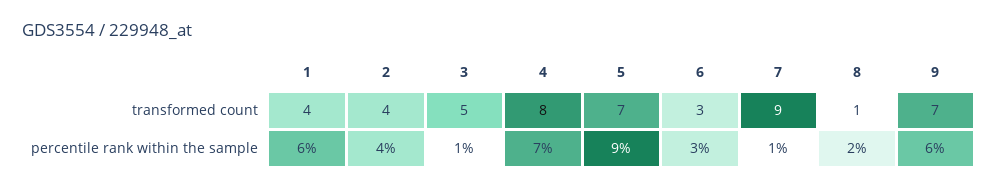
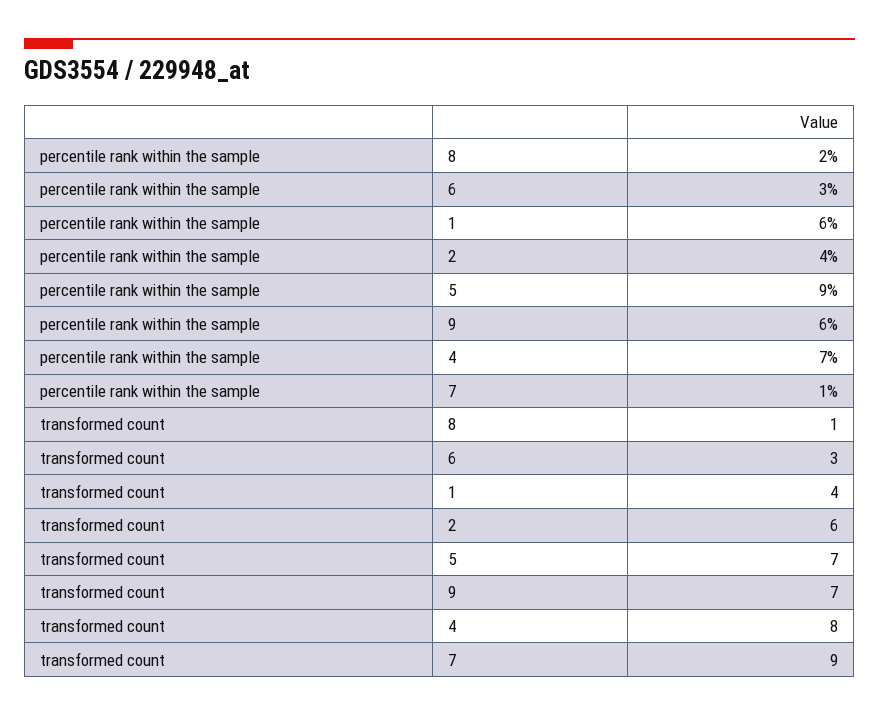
2, transformed count: 4 -> 6
3, transformed count: 5 -> none
3, percentile rank within the sample: 1 -> none

